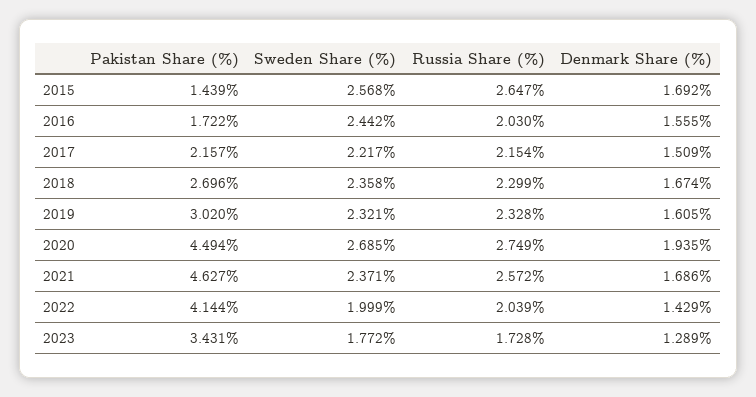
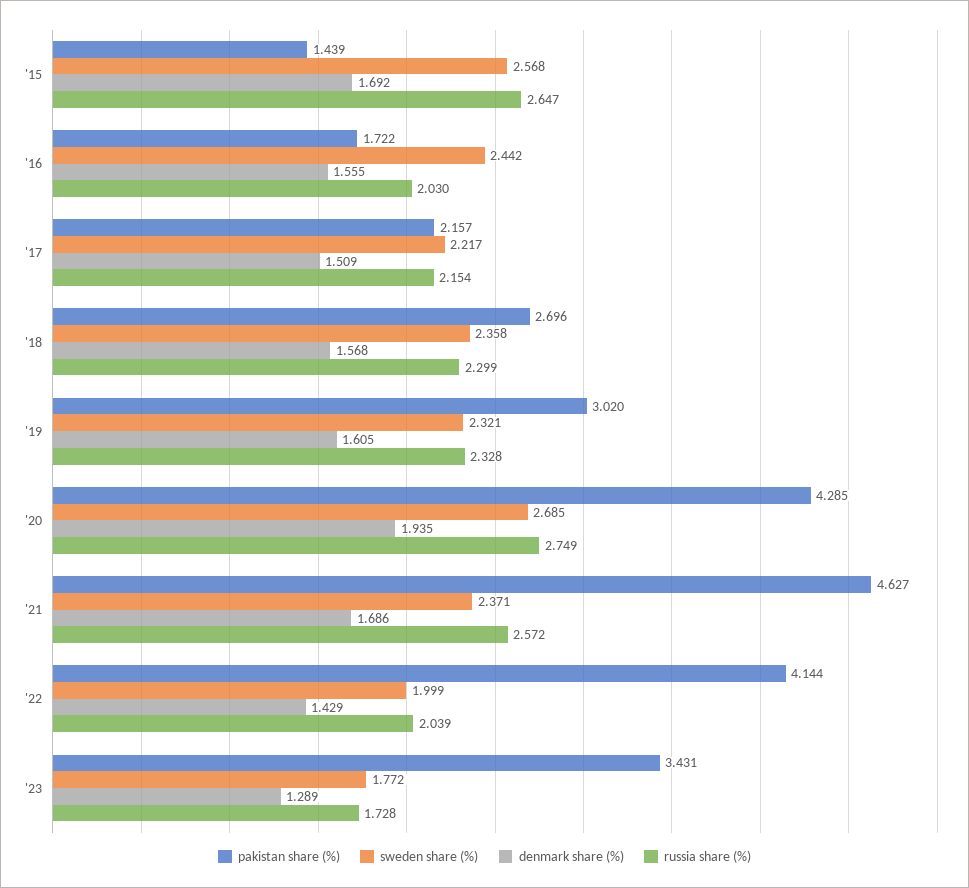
Denmark Share (%), 2018: 1.674 -> 1.568
Pakistan Share (%), 2020: 4.494 -> 4.285

